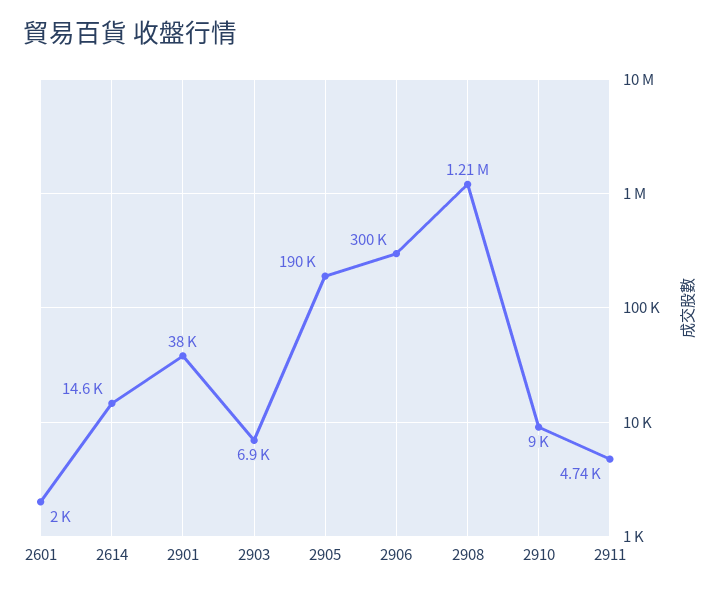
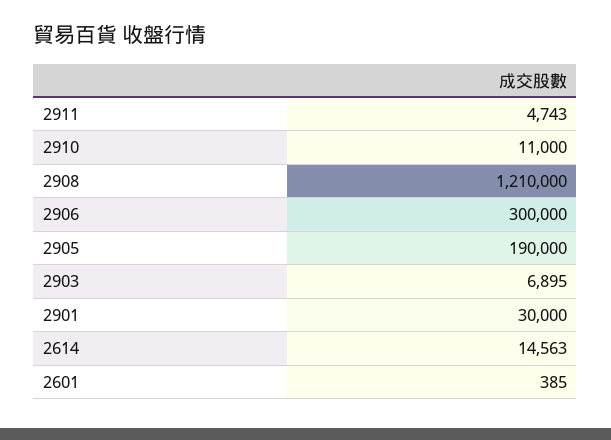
2601: 2000 -> 385
2901: 38000 -> 30000
2910: 9000 -> 11000

